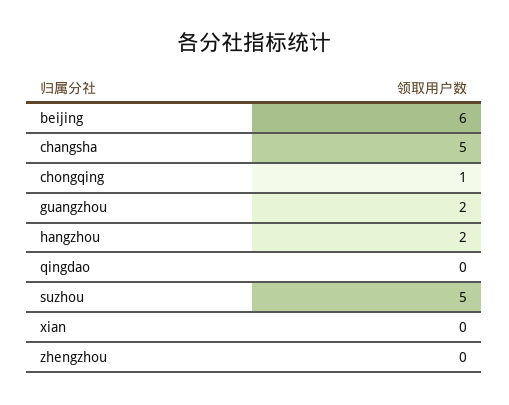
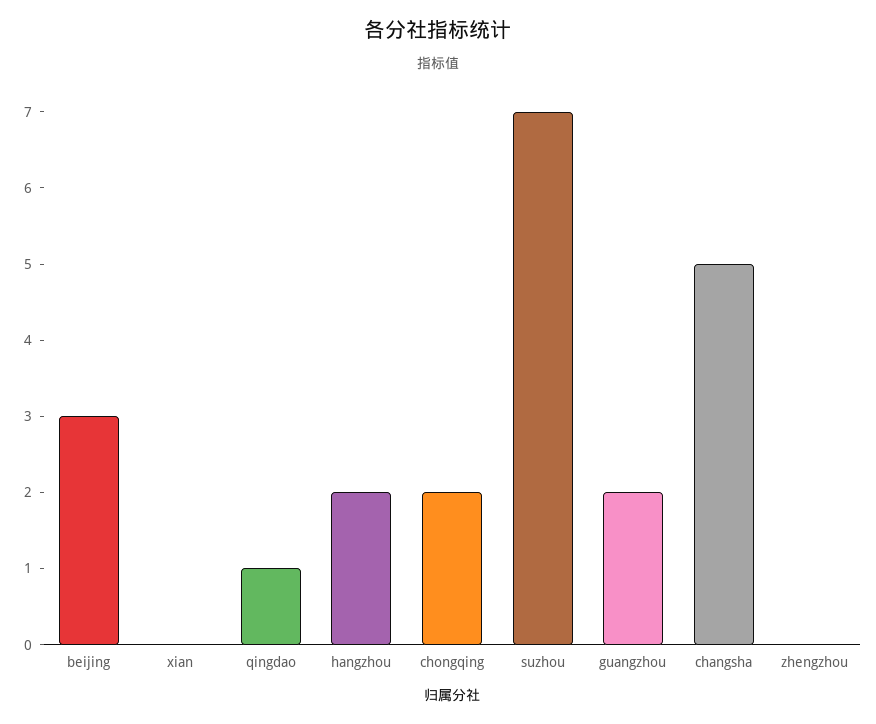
beijing: 6 -> 3
chongqing: 1 -> 2
qingdao: 0 -> 1
suzhou: 5 -> 7

